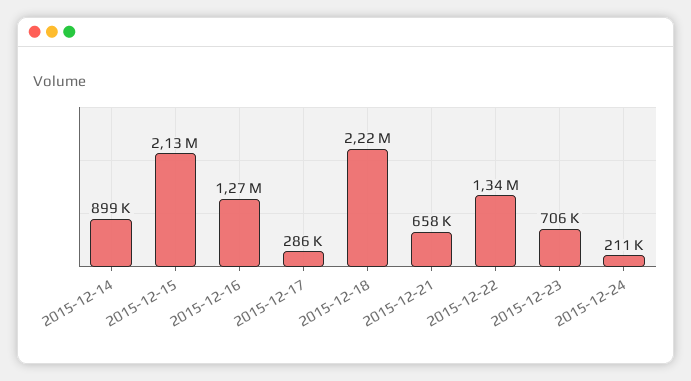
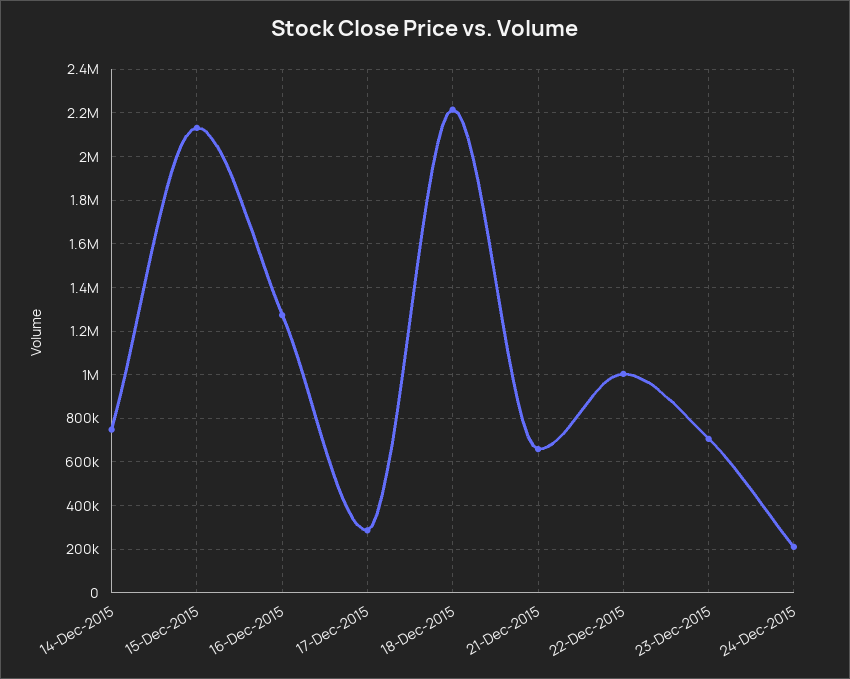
2015-12-14: 899000 -> 750000
2015-12-22: 1340000 -> 1000000

